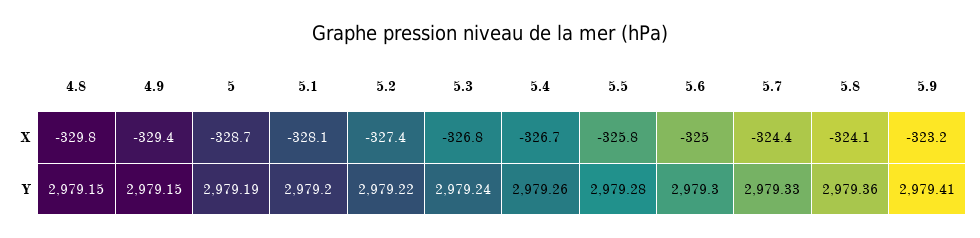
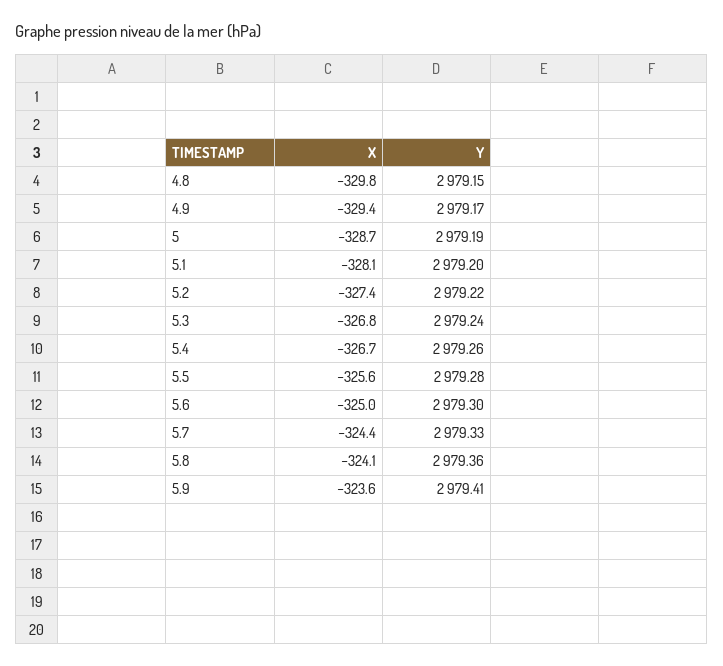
5.5, X: -325.8 -> -325.6
5.9, X: -323.2 -> -323.6
4.9, Y: 2979.15 -> 2979.17

